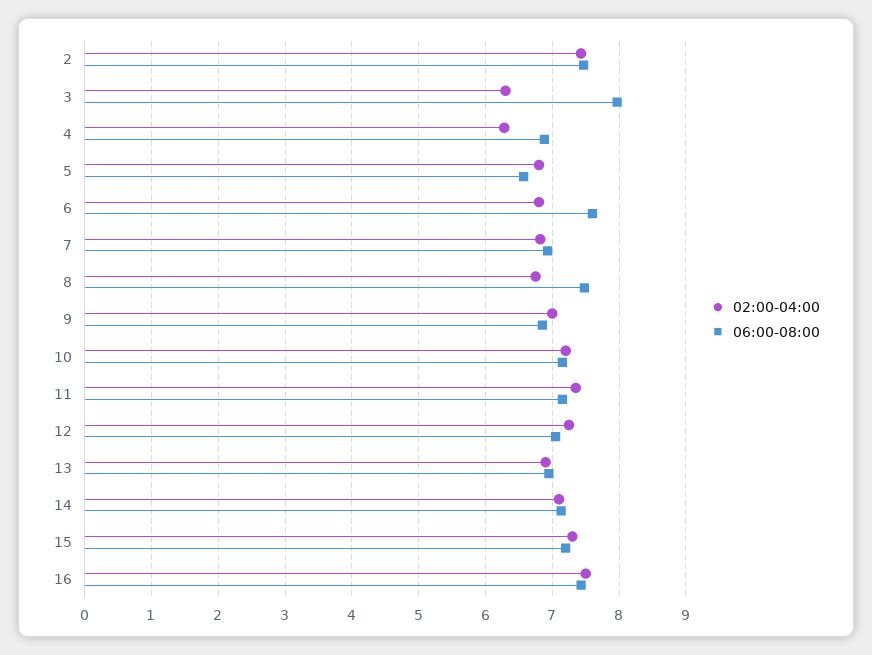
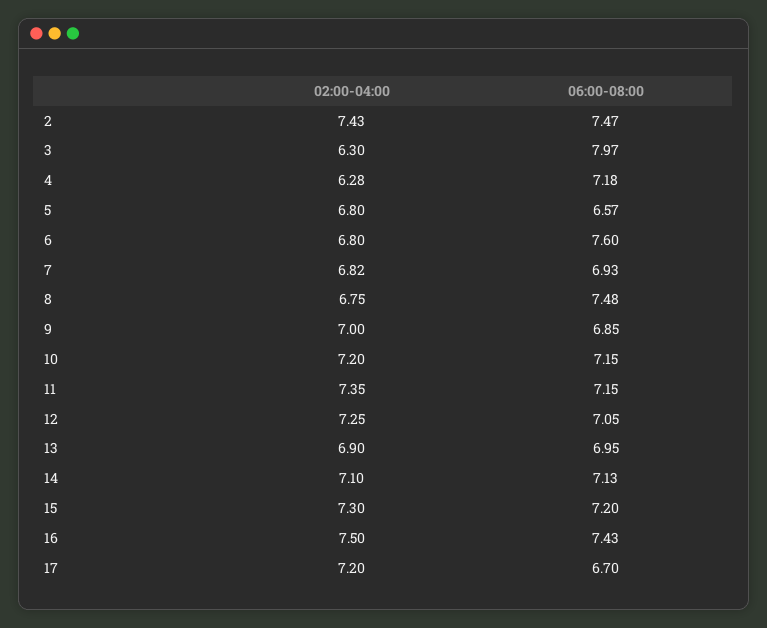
06:00-08:00, 4: 6.9 -> 7.18
02:00-04:00, 17: none -> 7.2
06:00-08:00, 17: none -> 6.7

